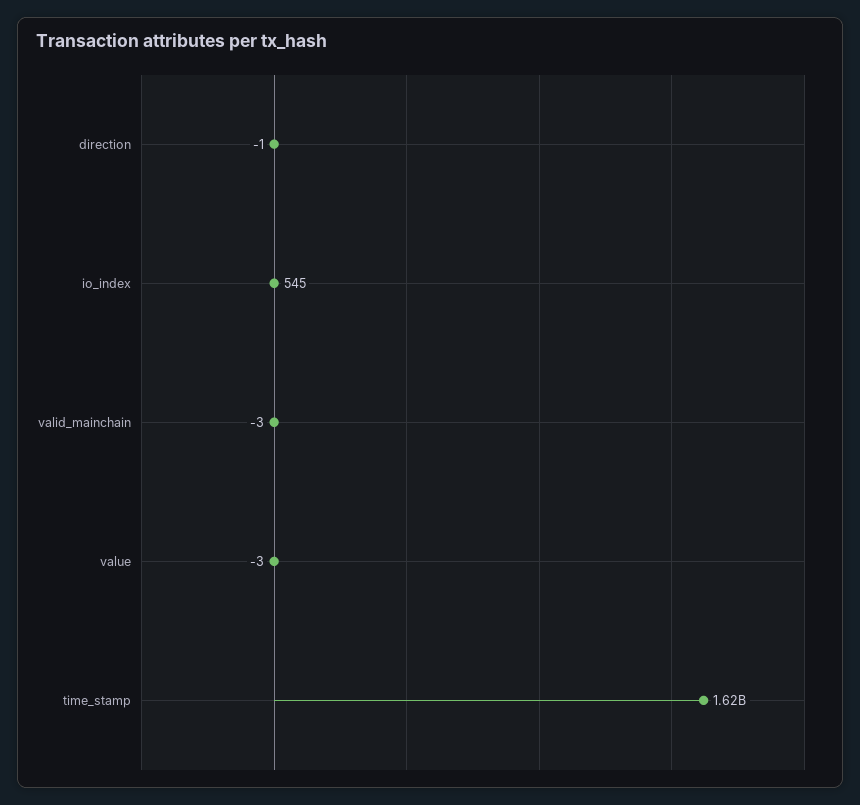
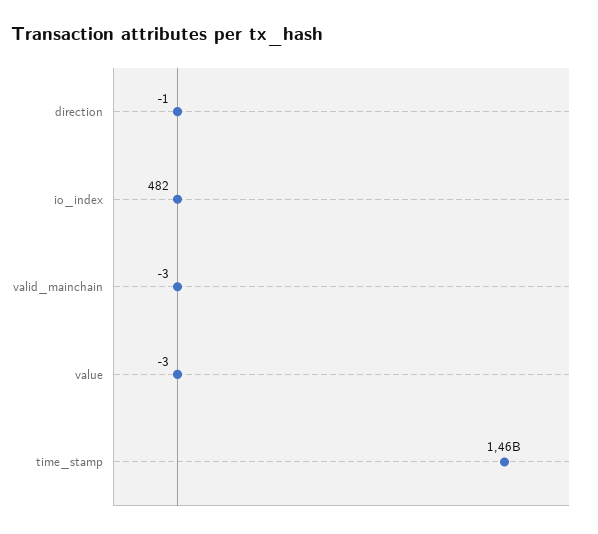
io_index: 545 -> 482
time_stamp: 1620000000 -> 1460000000

